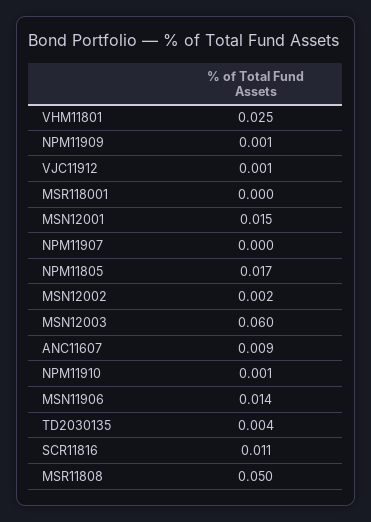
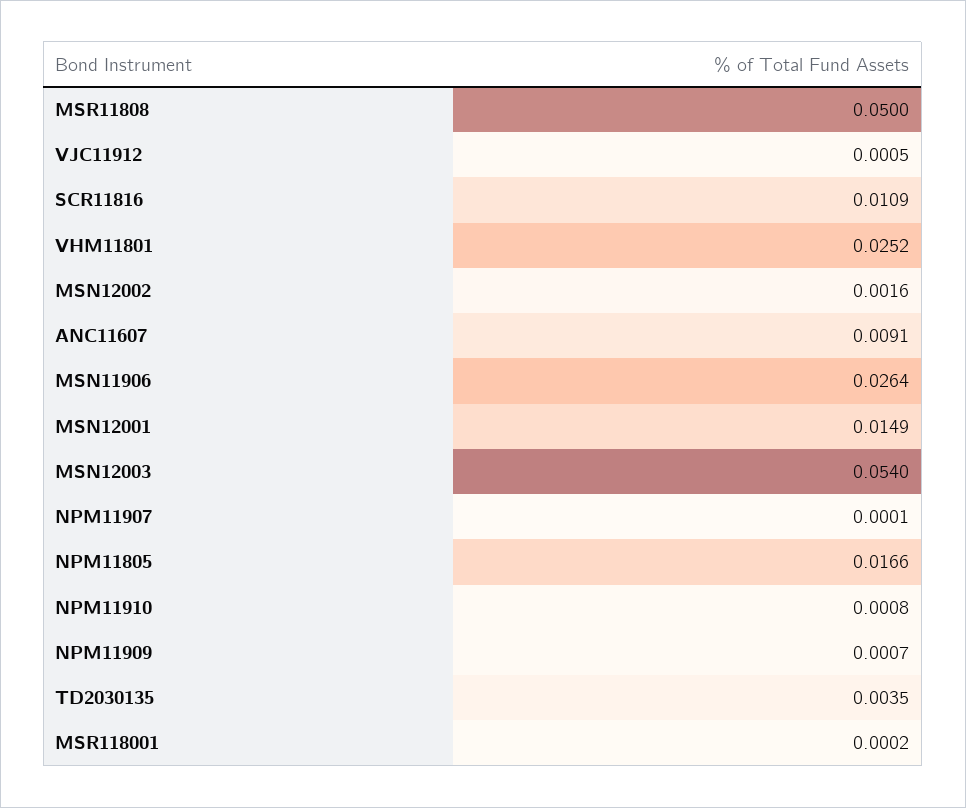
MSN12003: 0.06 -> 0.054
MSN11906: 0.014 -> 0.0264

